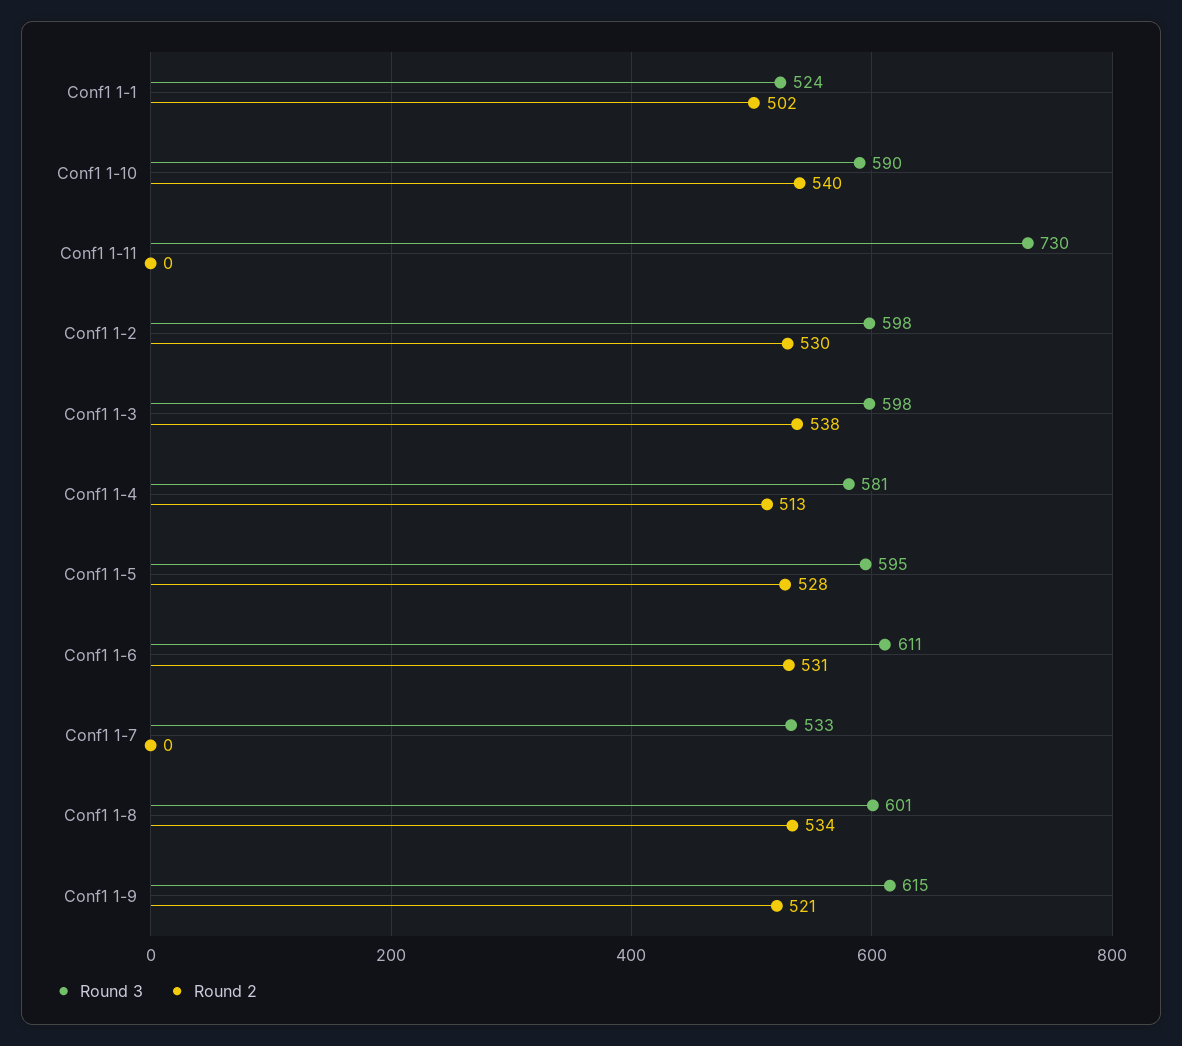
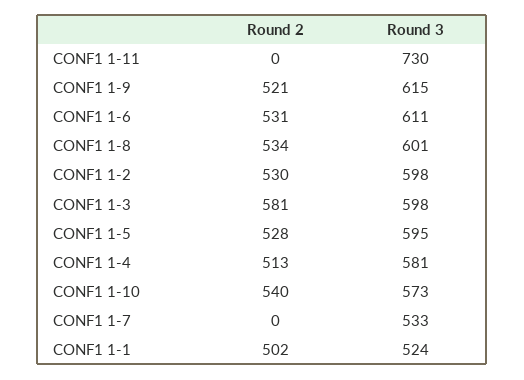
Round 3, Conf1 1-10: 590 -> 573
Round 2, Conf1 1-3: 538 -> 581

